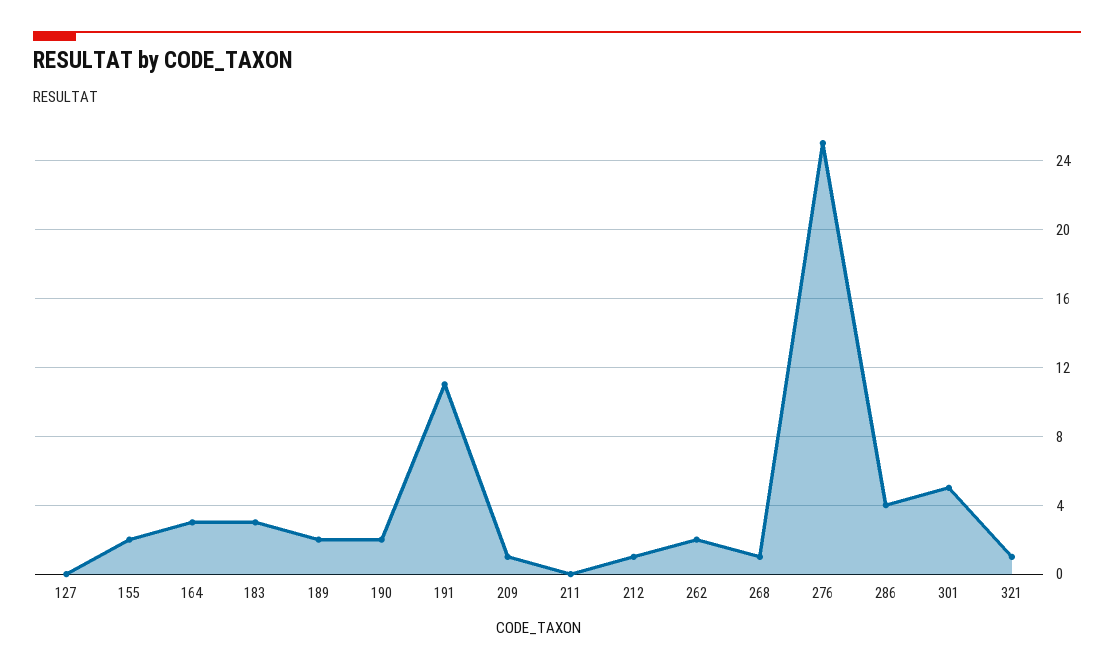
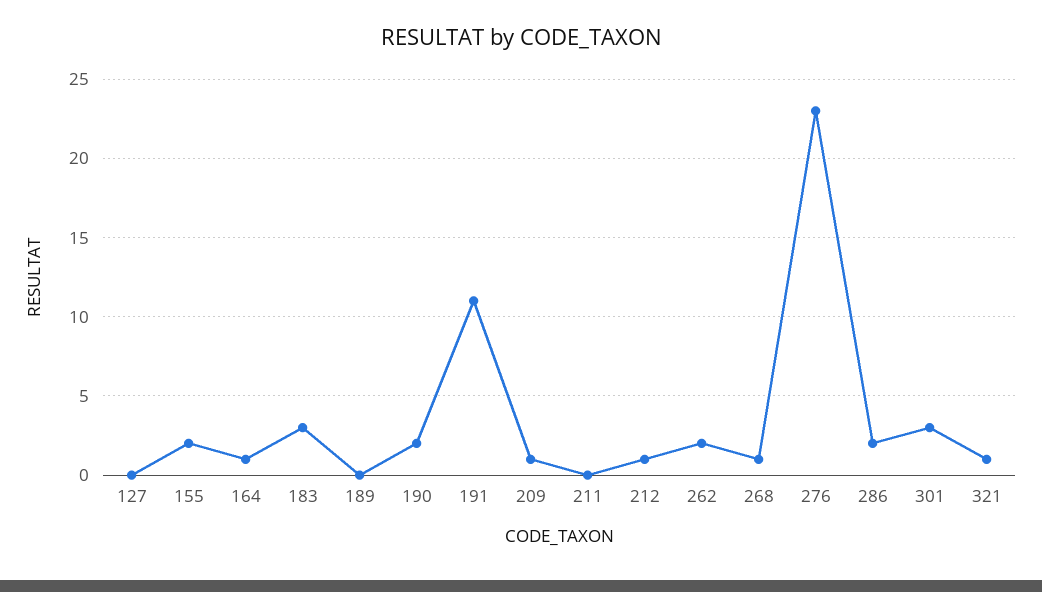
164: 3 -> 1
189: 2 -> 0
276: 25 -> 23
286: 4 -> 2
301: 5 -> 3

